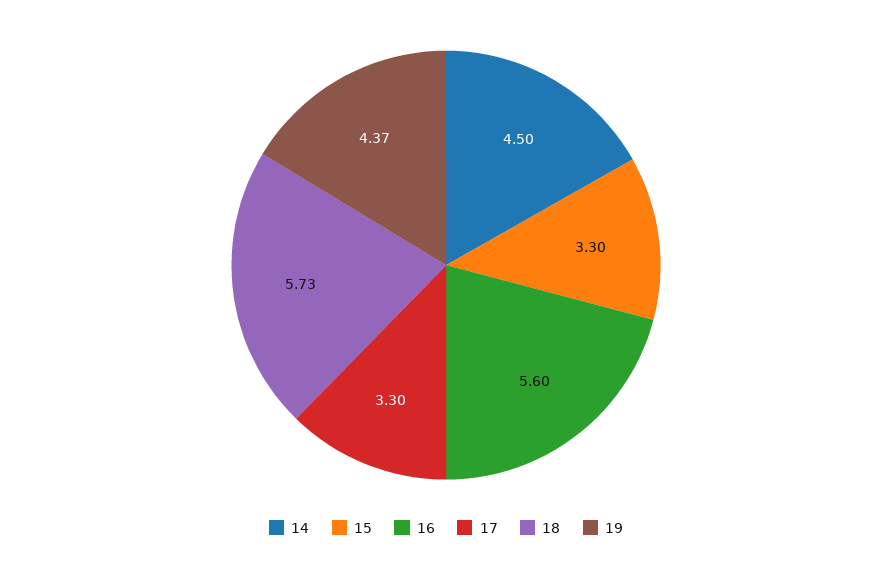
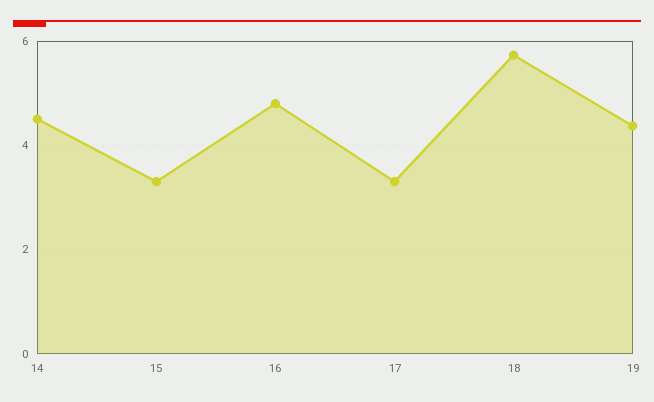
16: 5.6 -> 4.8

